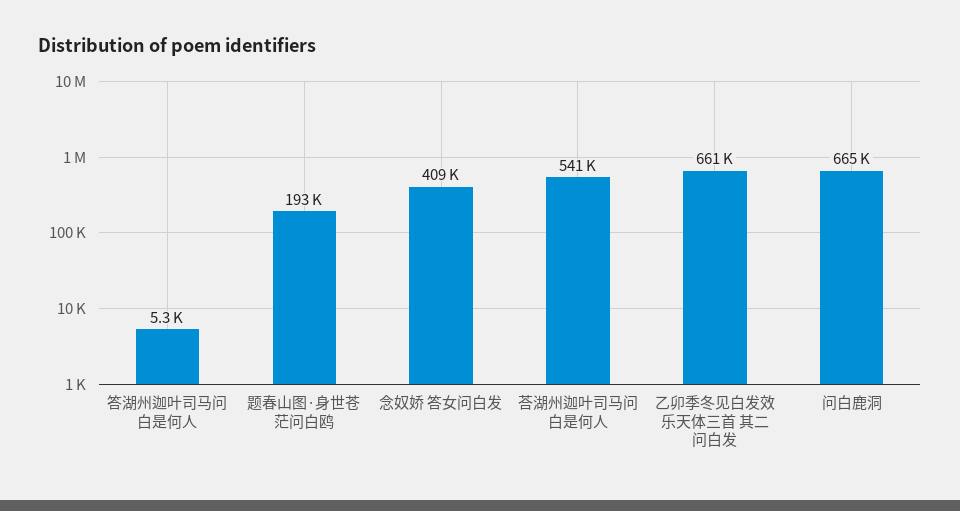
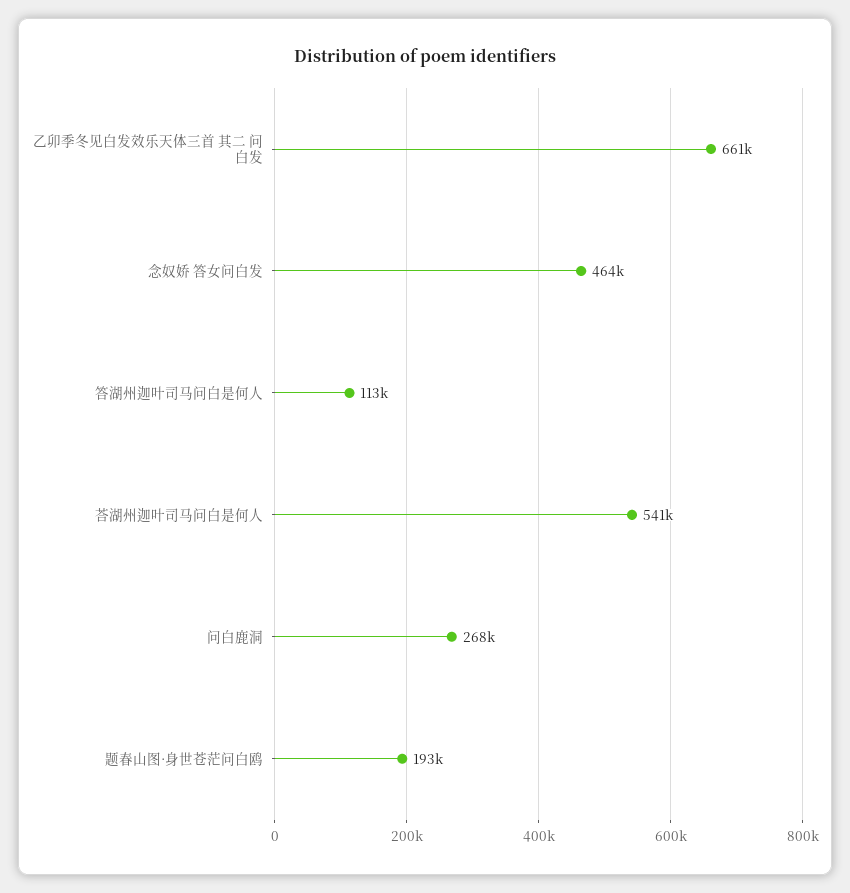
答湖州迦叶司马问白是何人: 5300 -> 113000
念奴娇 答女问白发: 409000 -> 464000
问白鹿洞: 665000 -> 268000

